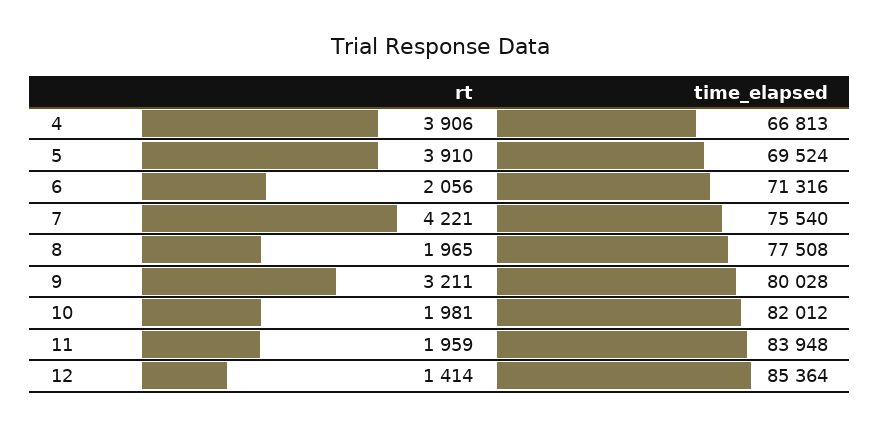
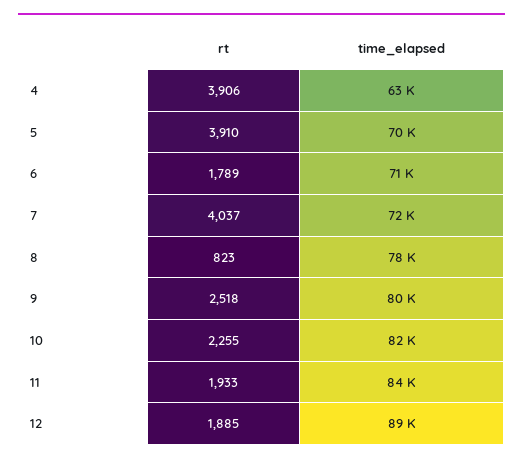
time_elapsed, 4: 66813 -> 63000
rt, 6: 2056 -> 1789
rt, 7: 4221 -> 4037
time_elapsed, 7: 75540 -> 72000
rt, 8: 1965 -> 823
rt, 9: 3211 -> 2518
rt, 10: 1981 -> 2255
rt, 11: 1959 -> 1933
rt, 12: 1414 -> 1885
time_elapsed, 12: 85364 -> 89000

